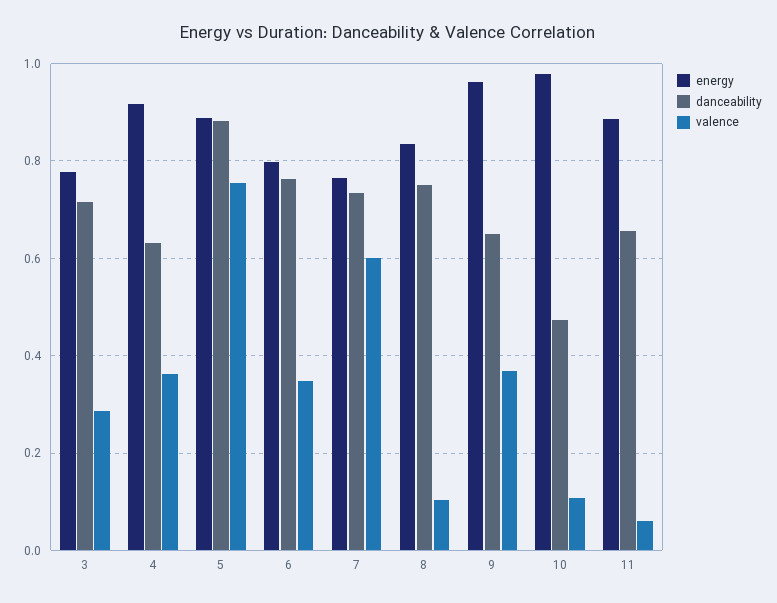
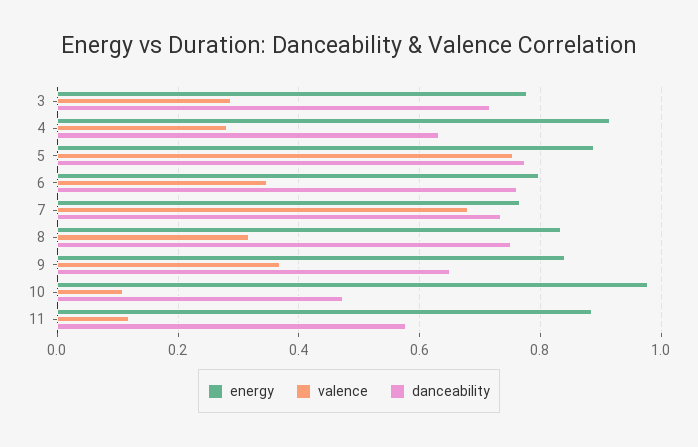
valence, 4: 0.36 -> 0.28
danceability, 5: 0.88 -> 0.78
valence, 7: 0.6 -> 0.68
valence, 8: 0.1 -> 0.32
energy, 9: 0.96 -> 0.84
danceability, 11: 0.66 -> 0.58
valence, 11: 0.06 -> 0.12

